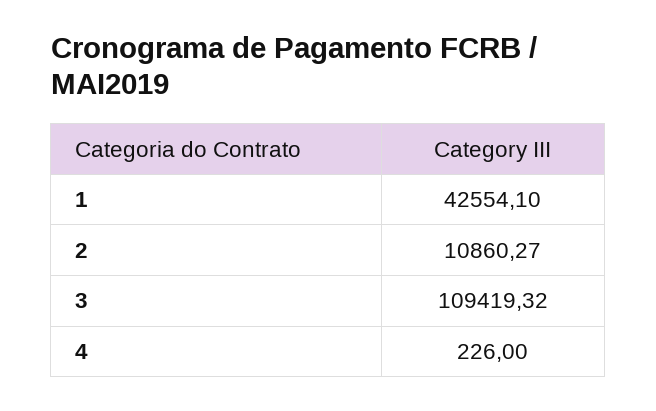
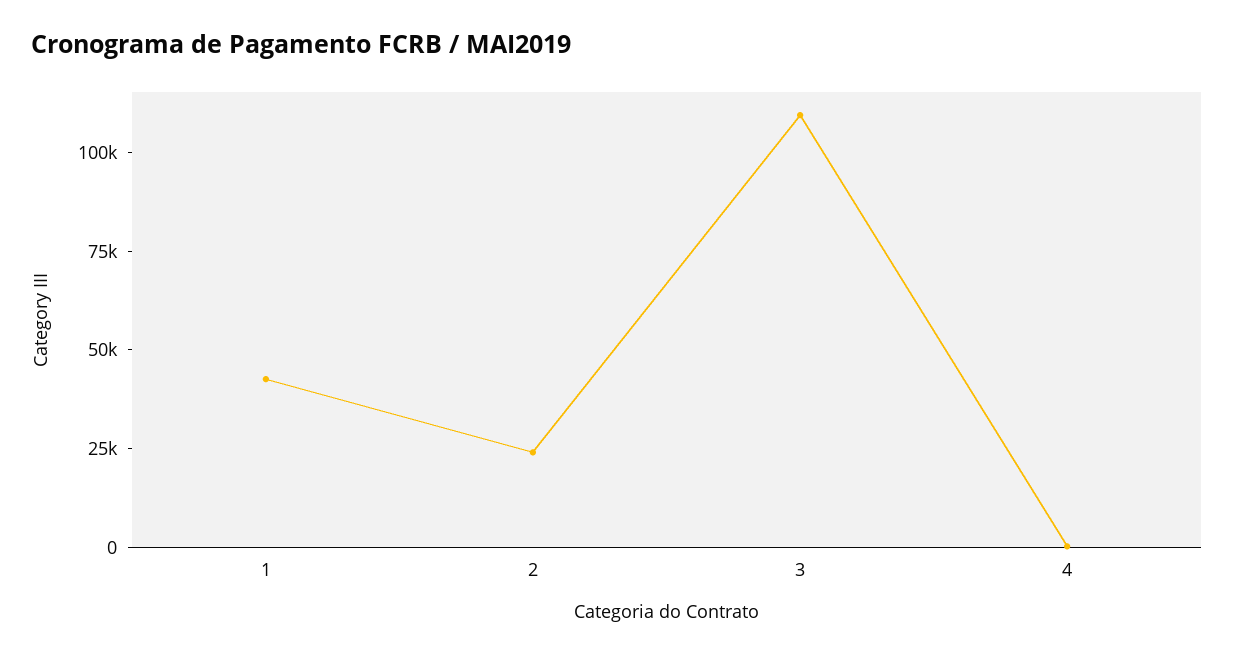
2: 10860.27 -> 25000

